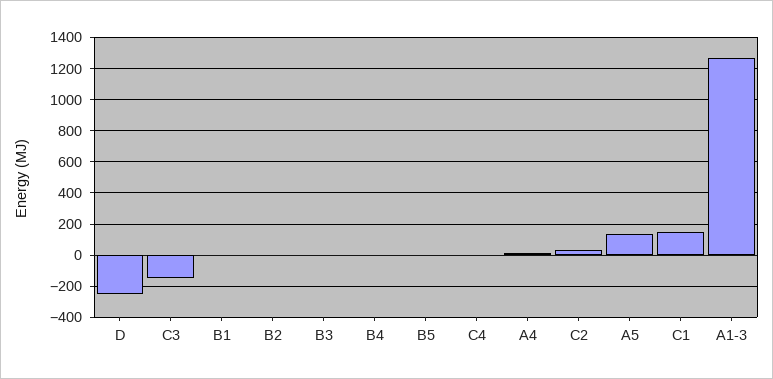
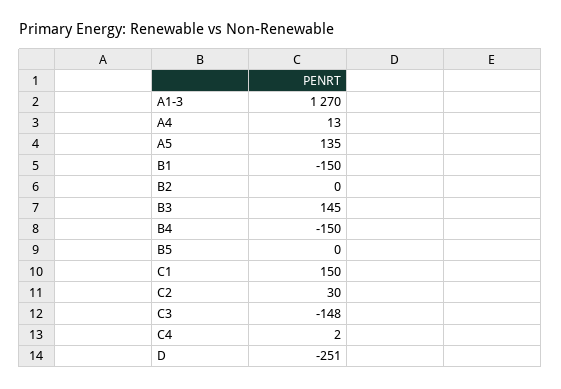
B1: 0 -> -150
B3: 0 -> 145
B4: 0 -> -150

